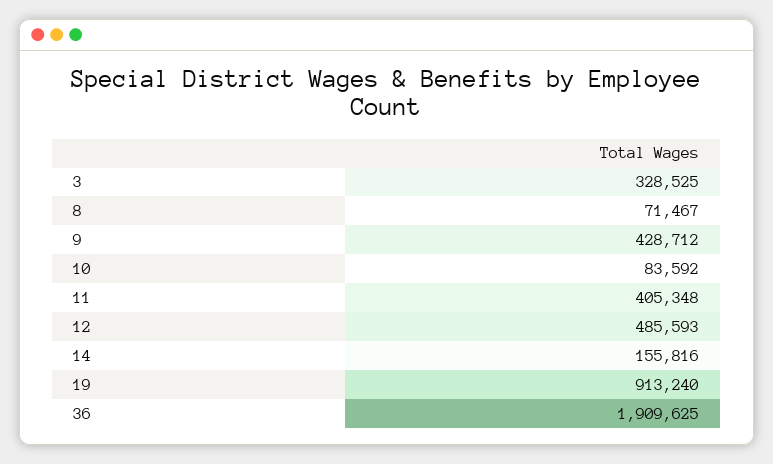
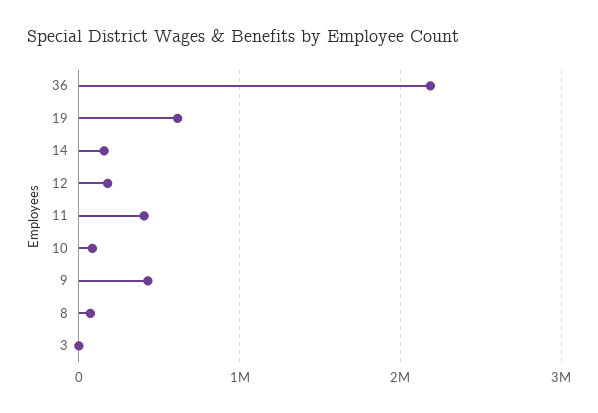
3: 328525 -> 0
12: 485593 -> 200000
19: 913240 -> 600000
36: 1909625 -> 2200000

